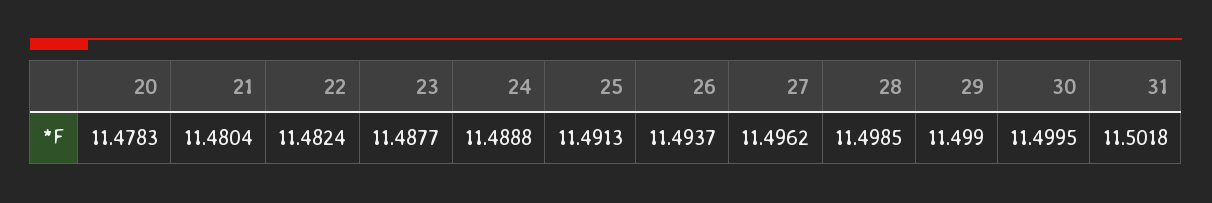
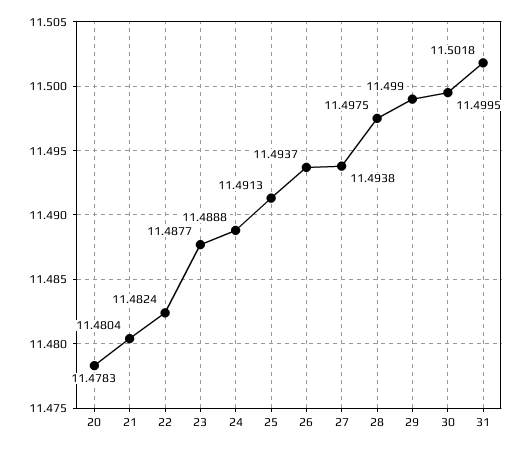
27: 11.4962 -> 11.4938
28: 11.4985 -> 11.4975

